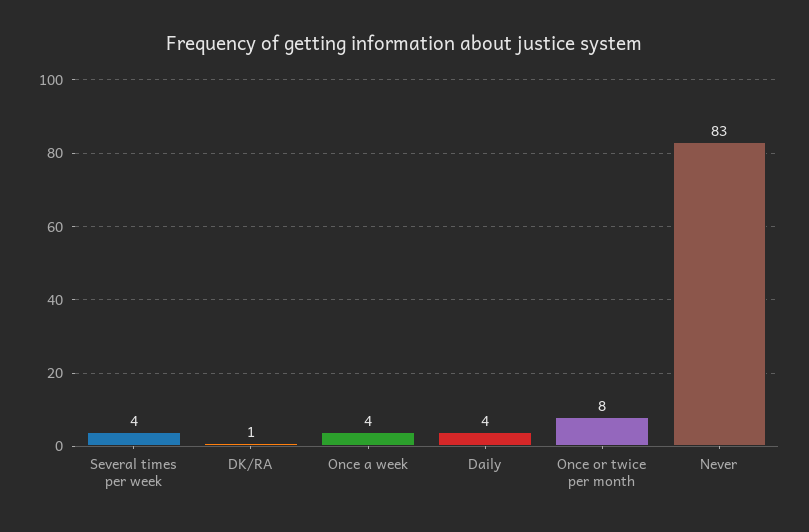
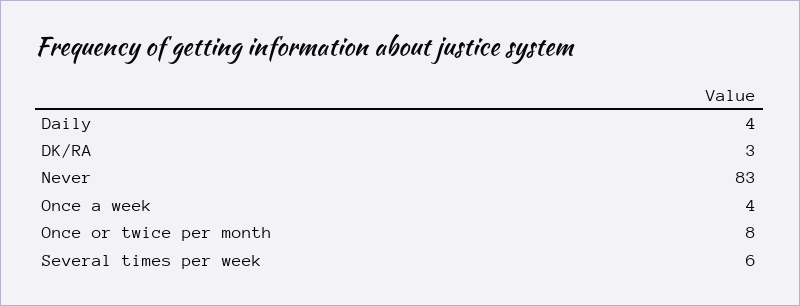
Several times per week: 4 -> 6
DK/RA: 1 -> 3

